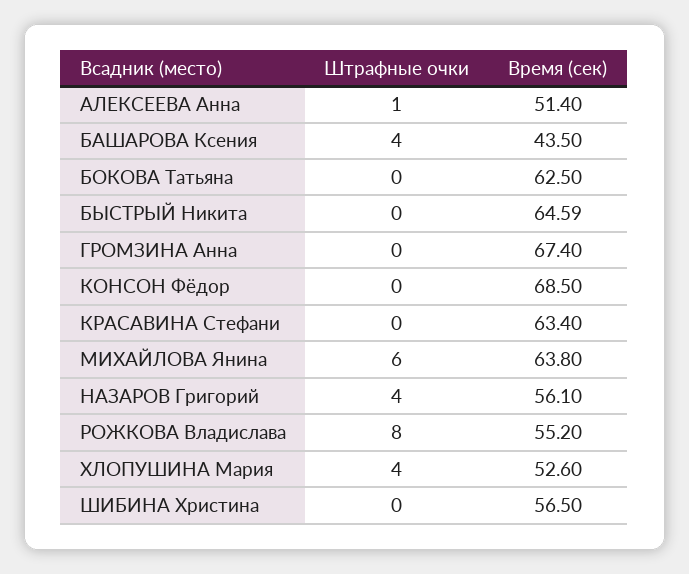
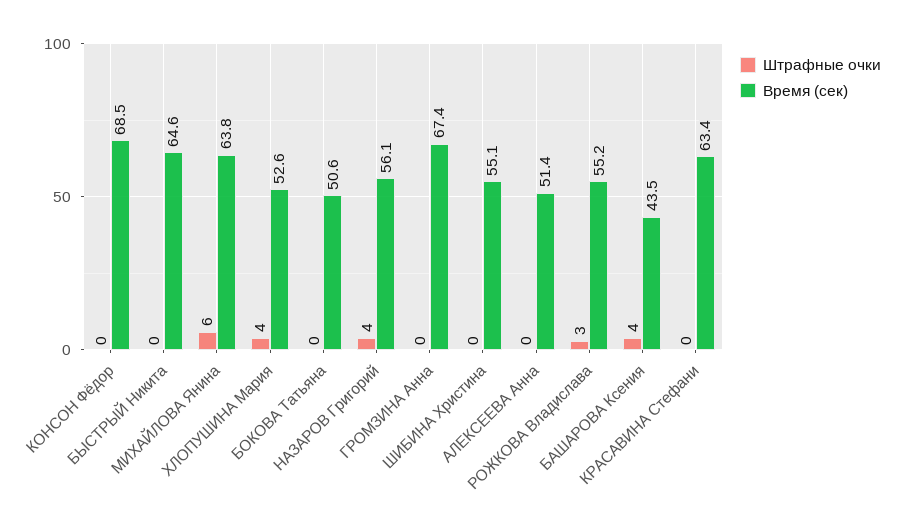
Штрафные очки, АЛЕКСЕЕВА Анна: 1 -> 0
Время (сек), БОКОВА Татьяна: 62.5 -> 50.6
Штрафные очки, РОЖКОВА Владислава: 8 -> 3
Время (сек), ШИБИНА Христина: 56.5 -> 55.1

